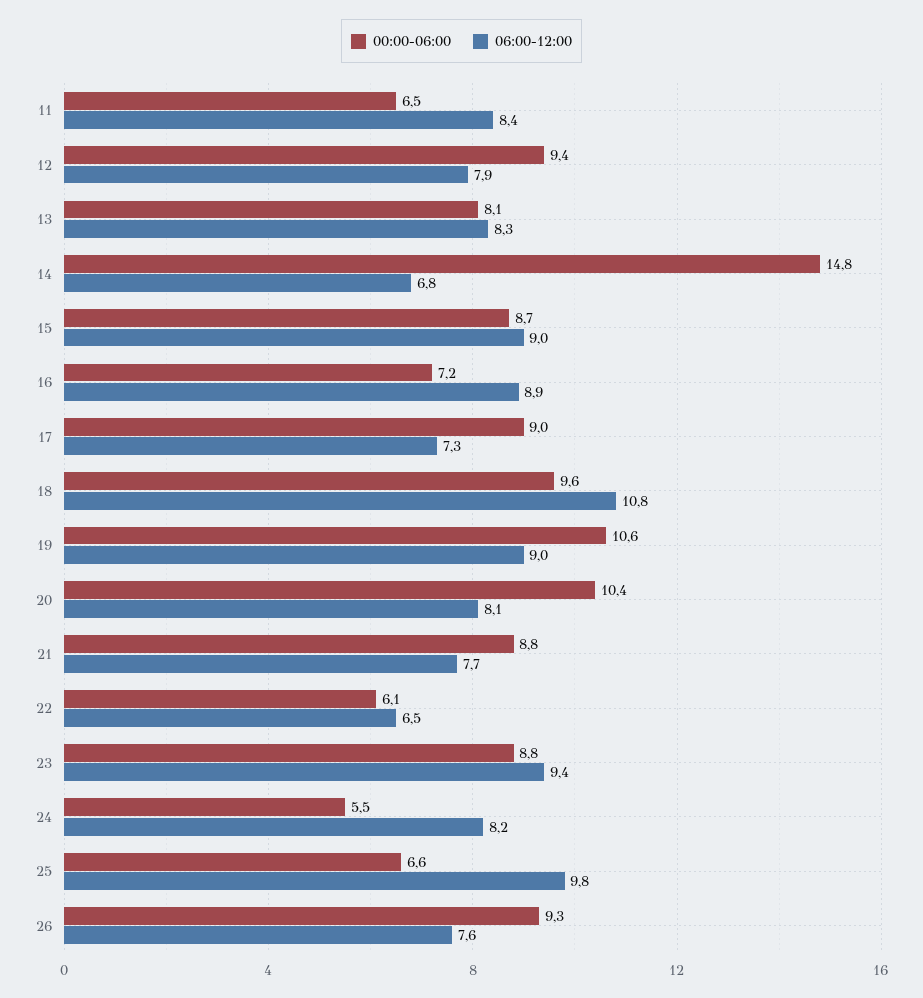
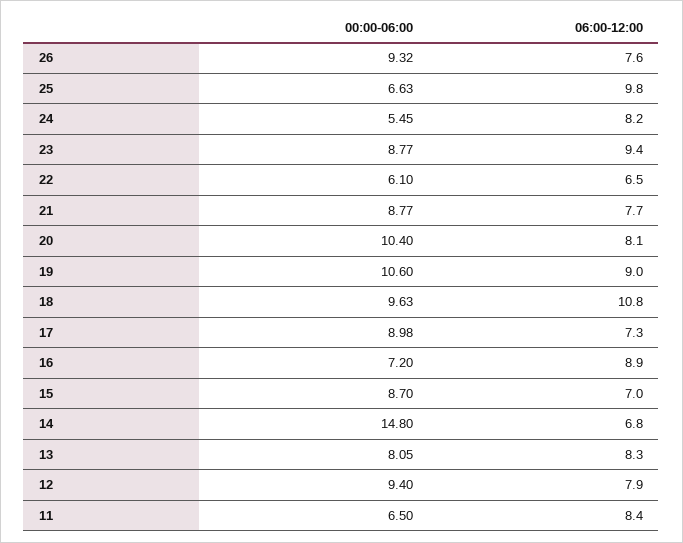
06:00-12:00, 15: 9 -> 7

